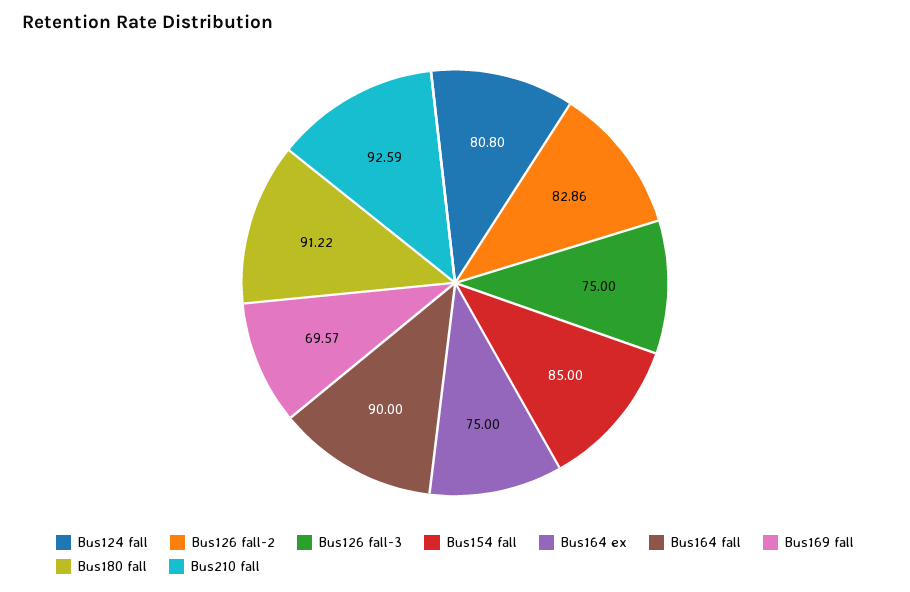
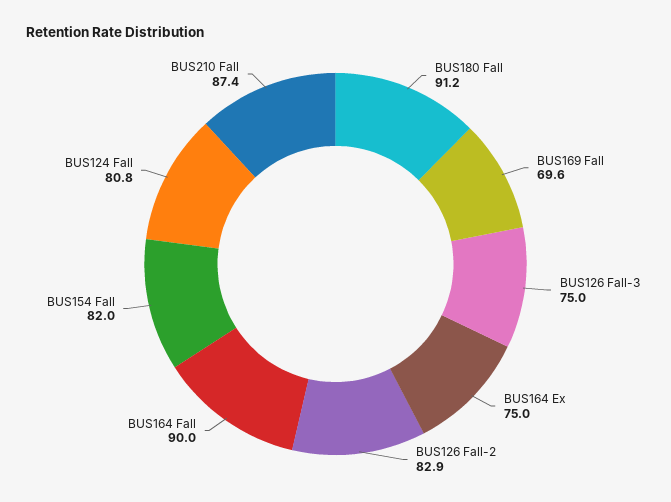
Bus154 fall: 85 -> 82
Bus210 fall: 92.59 -> 87.4

